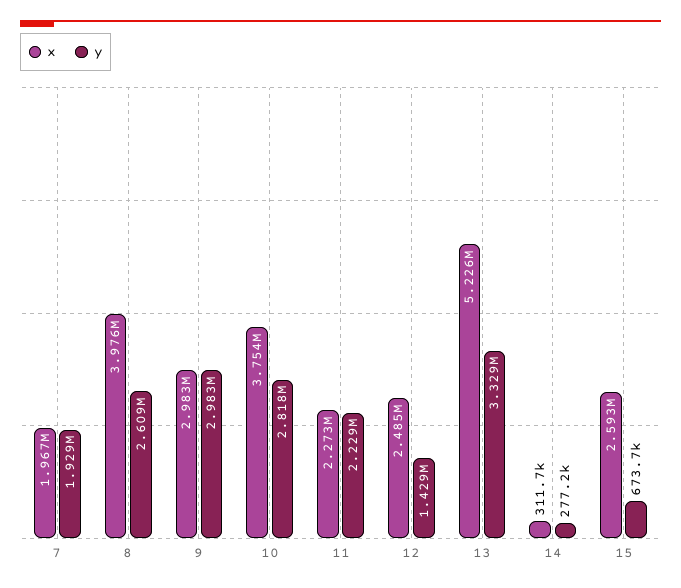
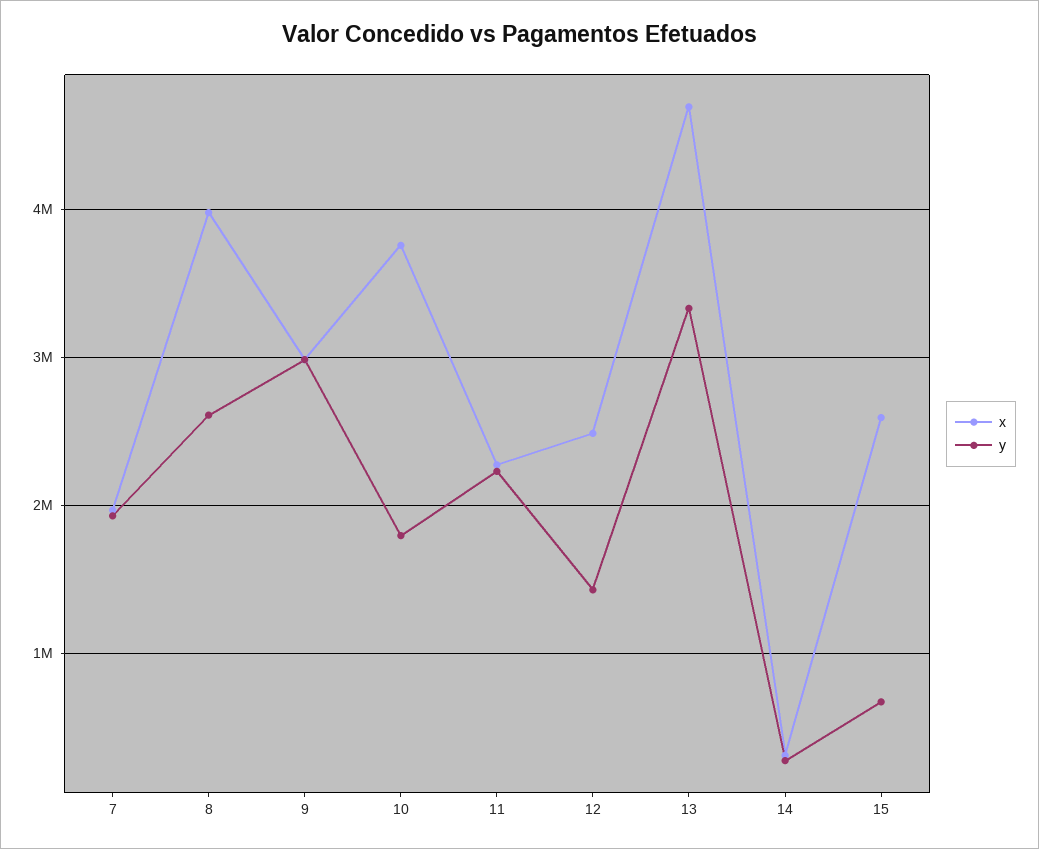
y, 10: 2818000 -> 1800000
x, 13: 5226000 -> 4700000

